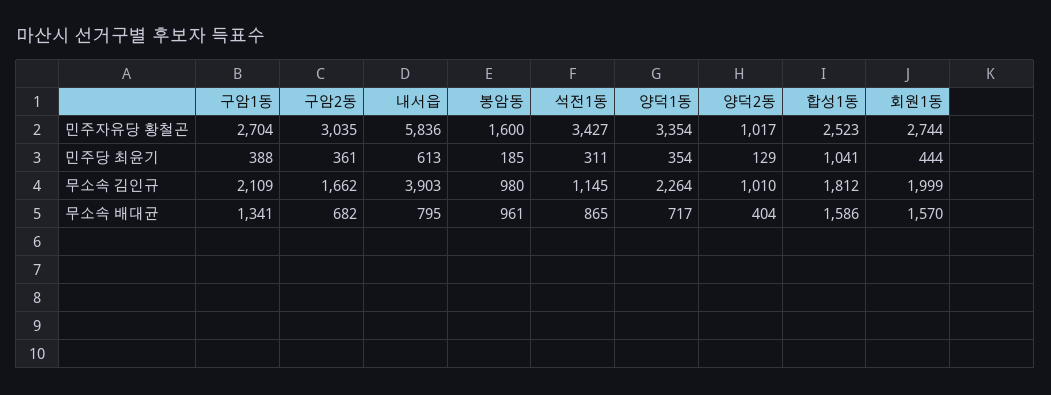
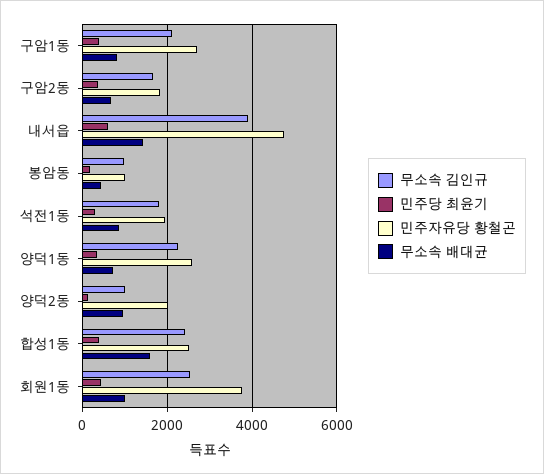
민주자유당 황철곤, 구암2동: 3035 -> 1800
민주자유당 황철곤, 내서읍: 5836 -> 4800
민주자유당 황철곤, 봉암동: 1600 -> 1000
민주자유당 황철곤, 석전1동: 3427 -> 2000
민주자유당 황철곤, 양덕1동: 3354 -> 2600
민주자유당 황철곤, 양덕2동: 1017 -> 2000
민주자유당 황철곤, 회원1동: 2744 -> 3800
민주당 최윤기, 합성1동: 1041 -> 400
무소속 김인규, 석전1동: 1145 -> 1800
무소속 김인규, 합성1동: 1812 -> 2400
무소속 김인규, 회원1동: 1999 -> 2600
무소속 배대균, 구암1동: 1341 -> 800
무소속 배대균, 내서읍: 795 -> 1400
무소속 배대균, 봉암동: 961 -> 400
무소속 배대균, 양덕2동: 404 -> 1000
무소속 배대균, 회원1동: 1570 -> 1000

